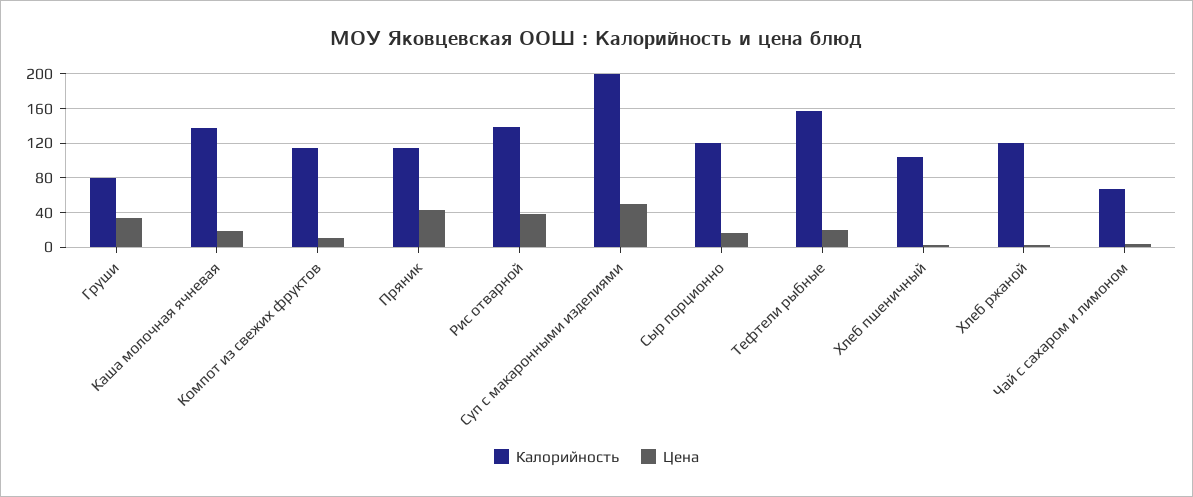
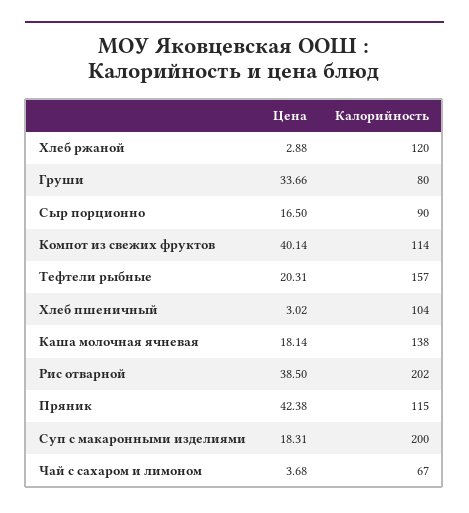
Цена, Компот из свежих фруктов: 10 -> 40.14
Калорийность, Рис отварной: 140 -> 202
Цена, Суп с макаронными изделиями: 50 -> 18.31
Калорийность, Сыр порционно: 120 -> 90

